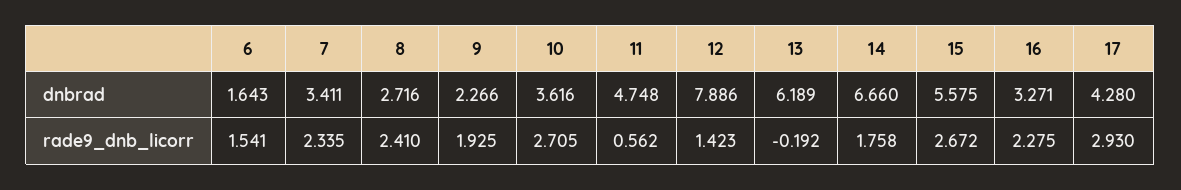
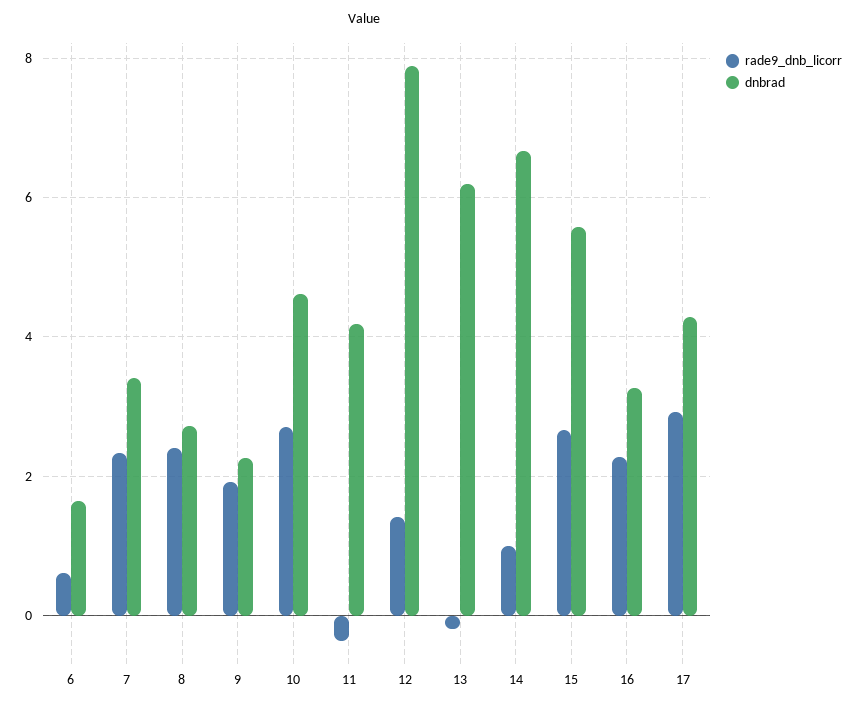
dnbrad, 10: 3.616 -> 4.6
dnbrad, 11: 4.748 -> 4.2
rade9_dnb_licorr, 6: 1.541 -> 0.6
rade9_dnb_licorr, 11: 0.562 -> -0.4
rade9_dnb_licorr, 14: 1.758 -> 1

